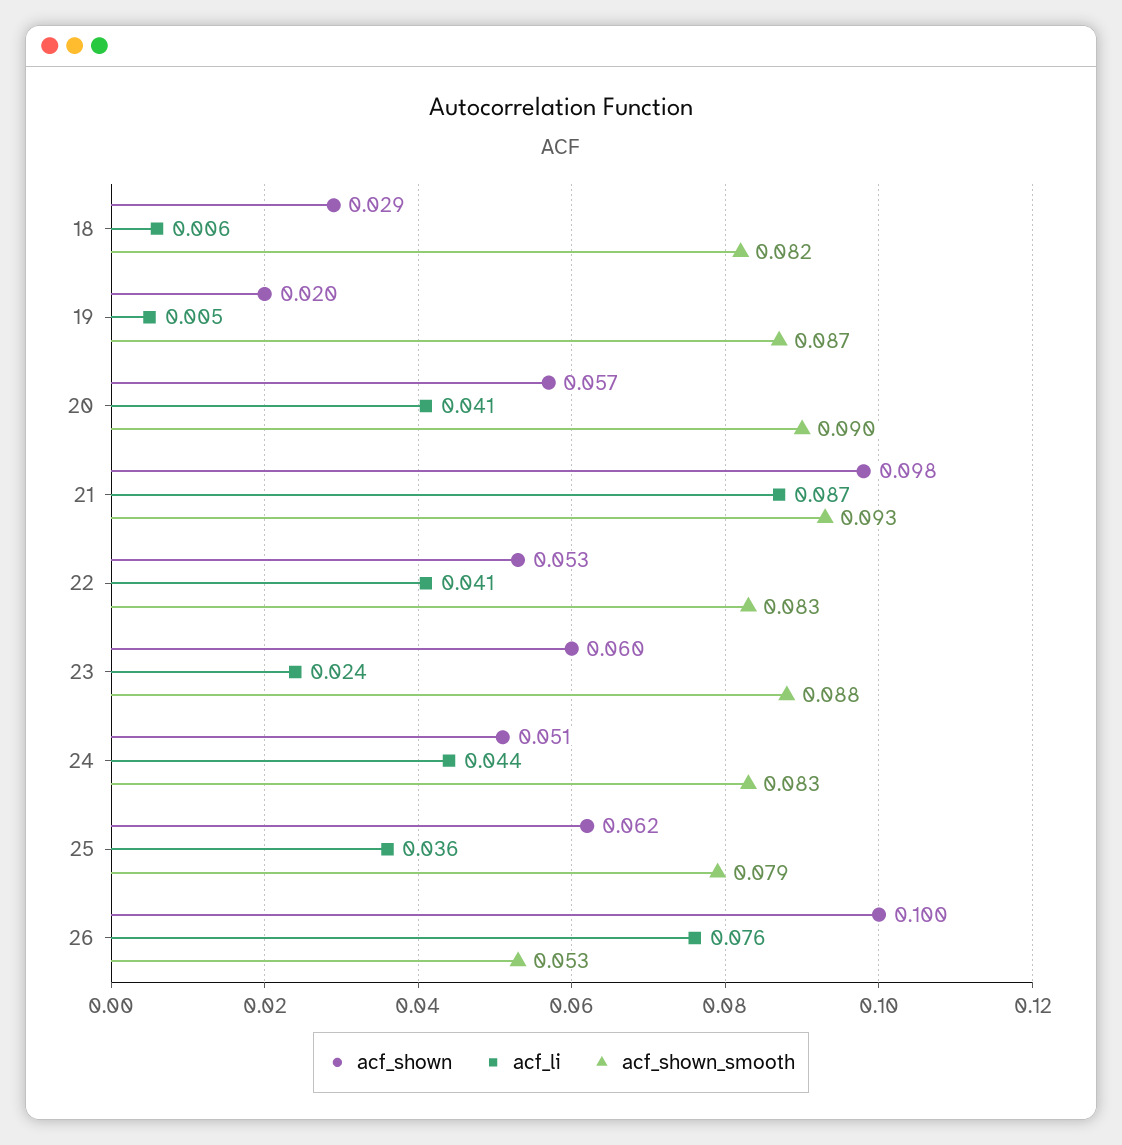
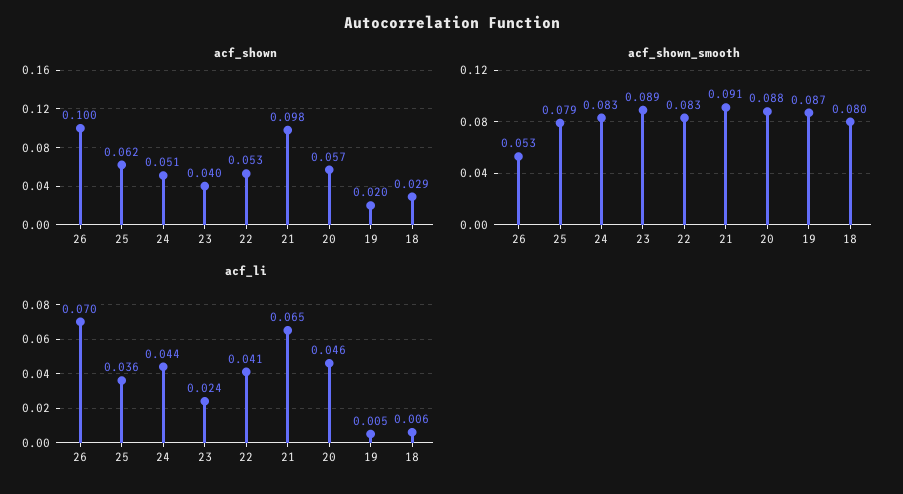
acf_shown_smooth, 18: 0.082 -> 0.08
acf_li, 20: 0.041 -> 0.046
acf_shown_smooth, 20: 0.09 -> 0.088
acf_li, 21: 0.087 -> 0.065
acf_shown_smooth, 21: 0.093 -> 0.091
acf_shown, 23: 0.06 -> 0.04
acf_shown_smooth, 23: 0.088 -> 0.089
acf_li, 26: 0.076 -> 0.07

